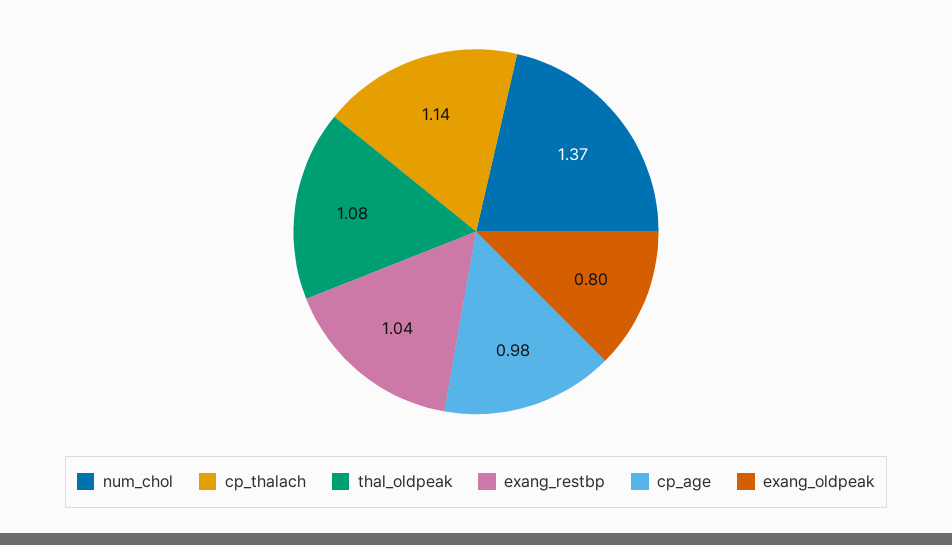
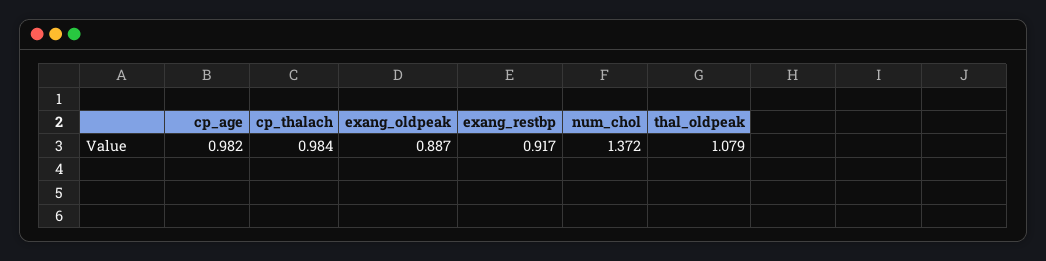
cp_thalach: 1.14 -> 0.984
exang_restbp: 1.04 -> 0.917
exang_oldpeak: 0.8 -> 0.887

